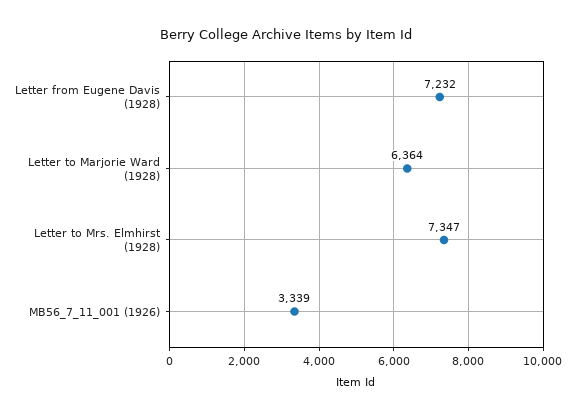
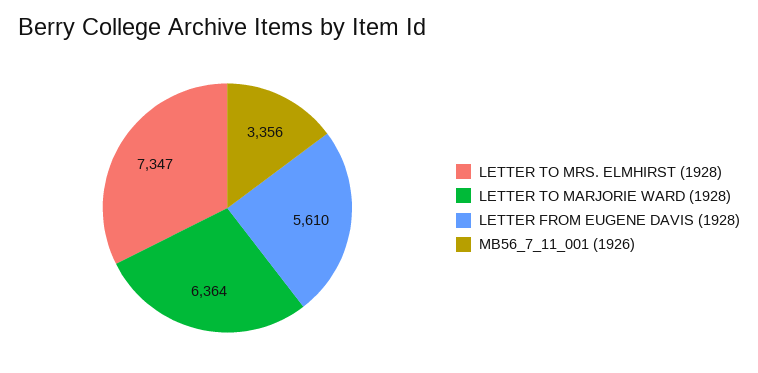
Letter from Eugene Davis (1928): 7232 -> 5610
MB56_7_11_001 (1926): 3339 -> 3356

